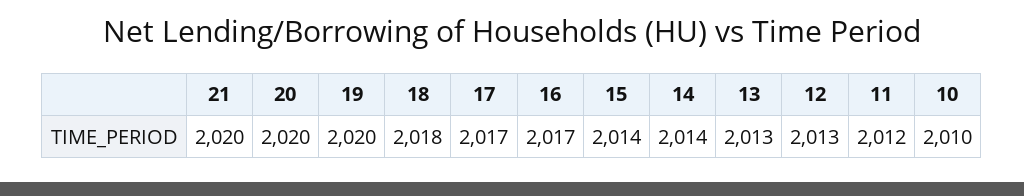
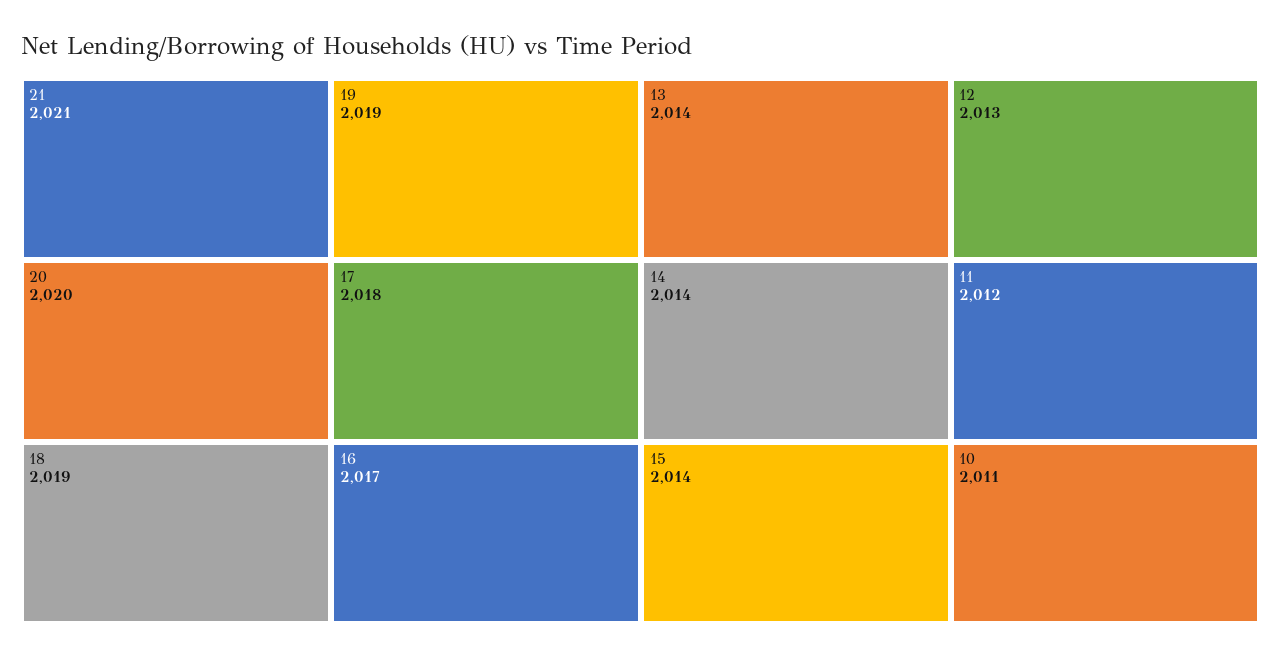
21: 2020 -> 2021
19: 2020 -> 2019
18: 2018 -> 2019
17: 2017 -> 2018
13: 2013 -> 2014
10: 2010 -> 2011

